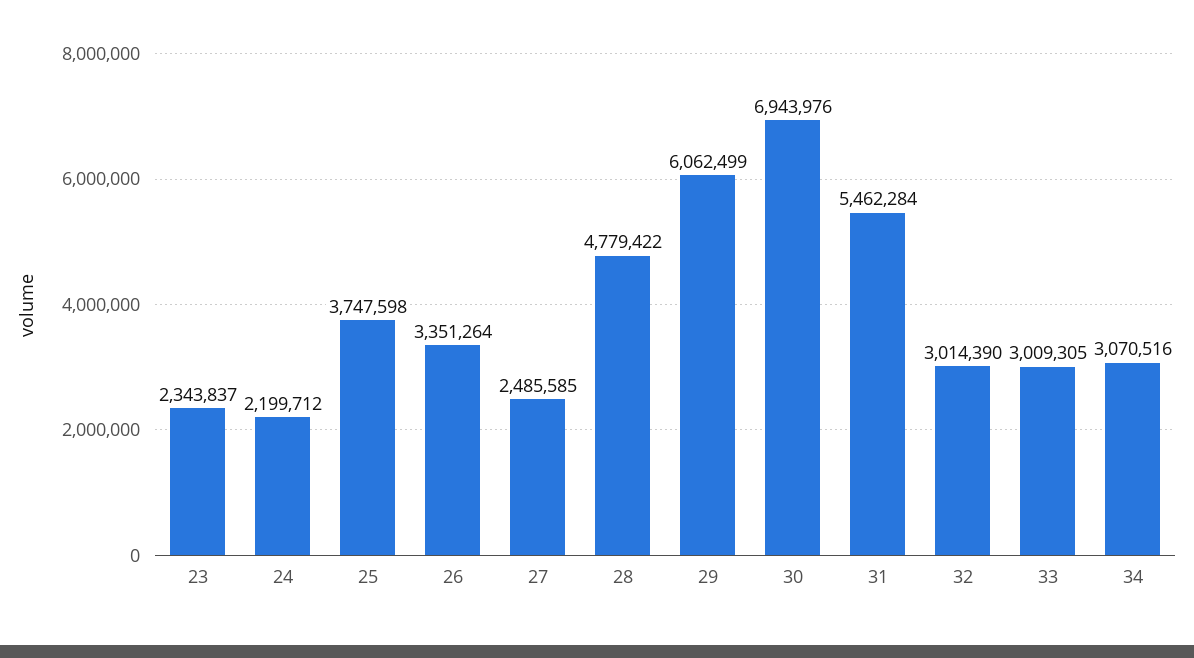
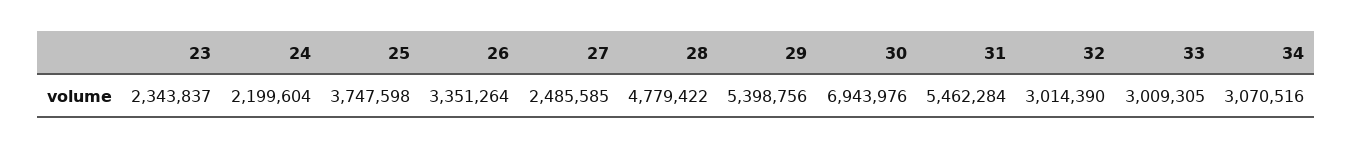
24: 2199712 -> 2199604
29: 6062499 -> 5398756

